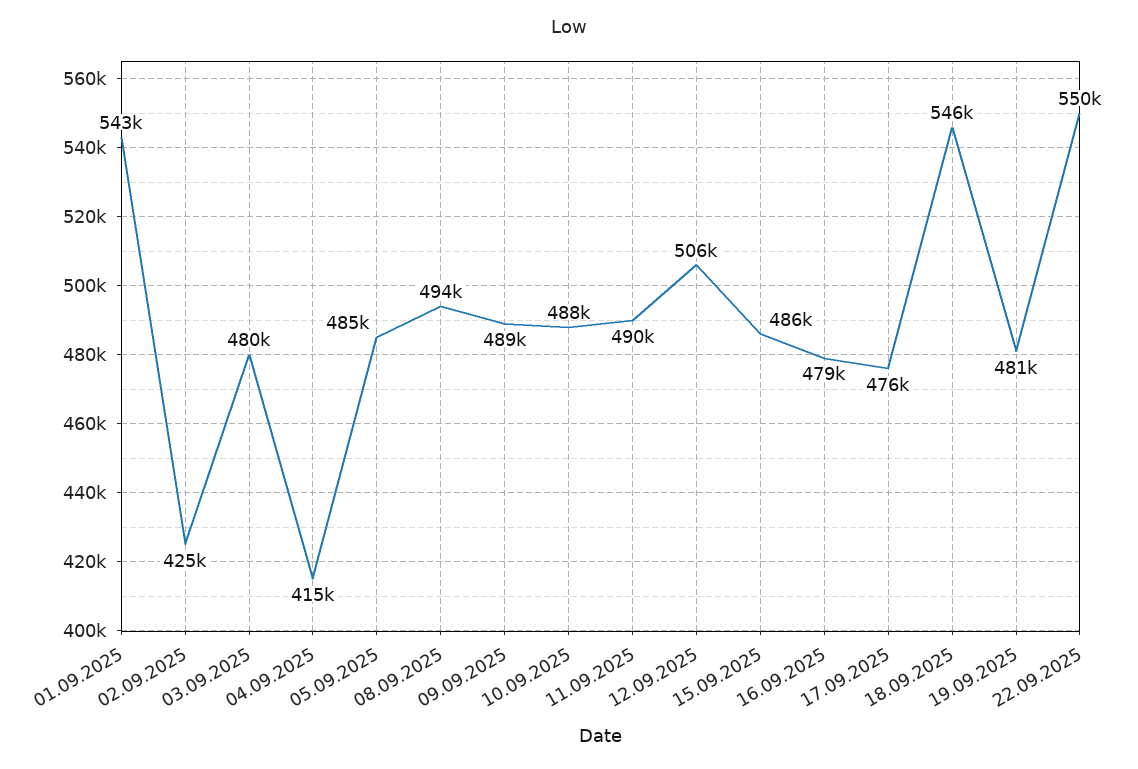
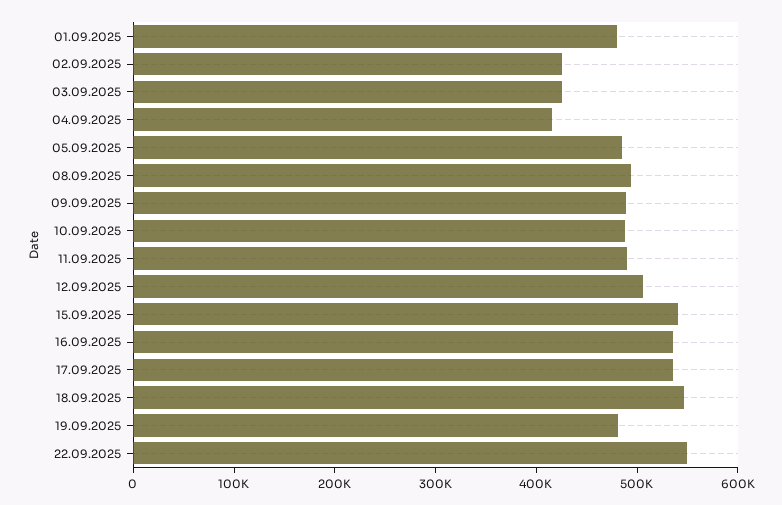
01.09.2025: 543000 -> 480000
03.09.2025: 480000 -> 420000
15.09.2025: 486000 -> 540000
16.09.2025: 479000 -> 540000
17.09.2025: 476000 -> 540000

